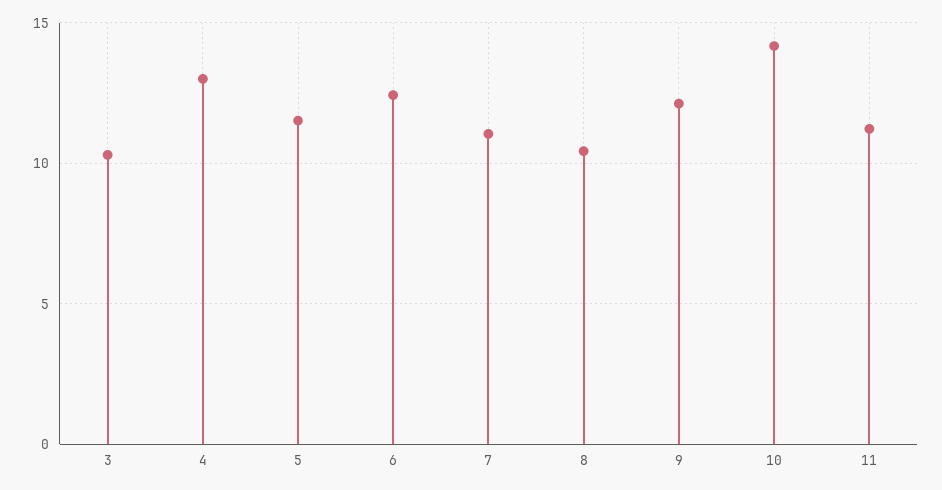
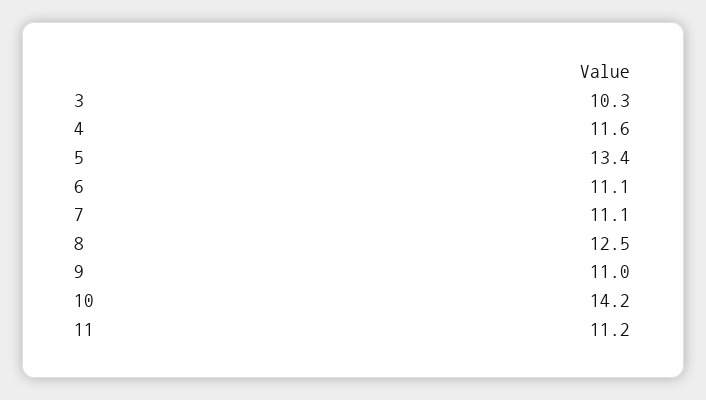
4: 13 -> 11.6
5: 11.5 -> 13.4
6: 12.5 -> 11.1
8: 10.5 -> 12.5
9: 12 -> 11

